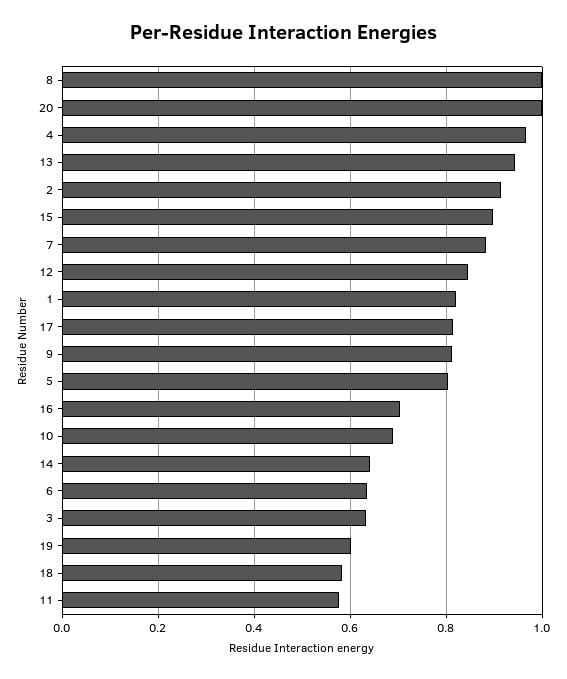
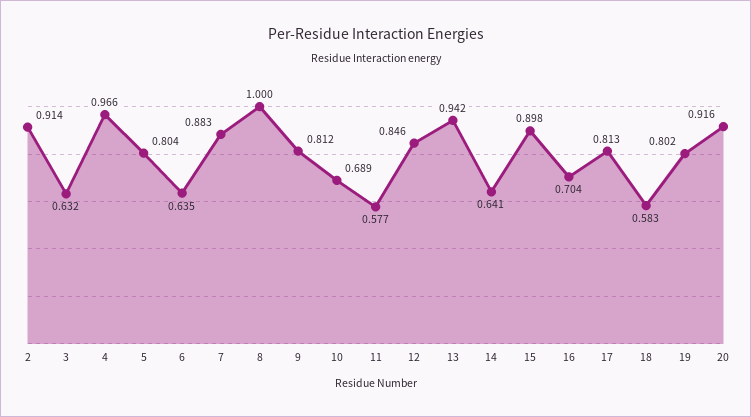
20: 1 -> 0.916
1: 0.82 -> none
19: 0.6 -> 0.802

